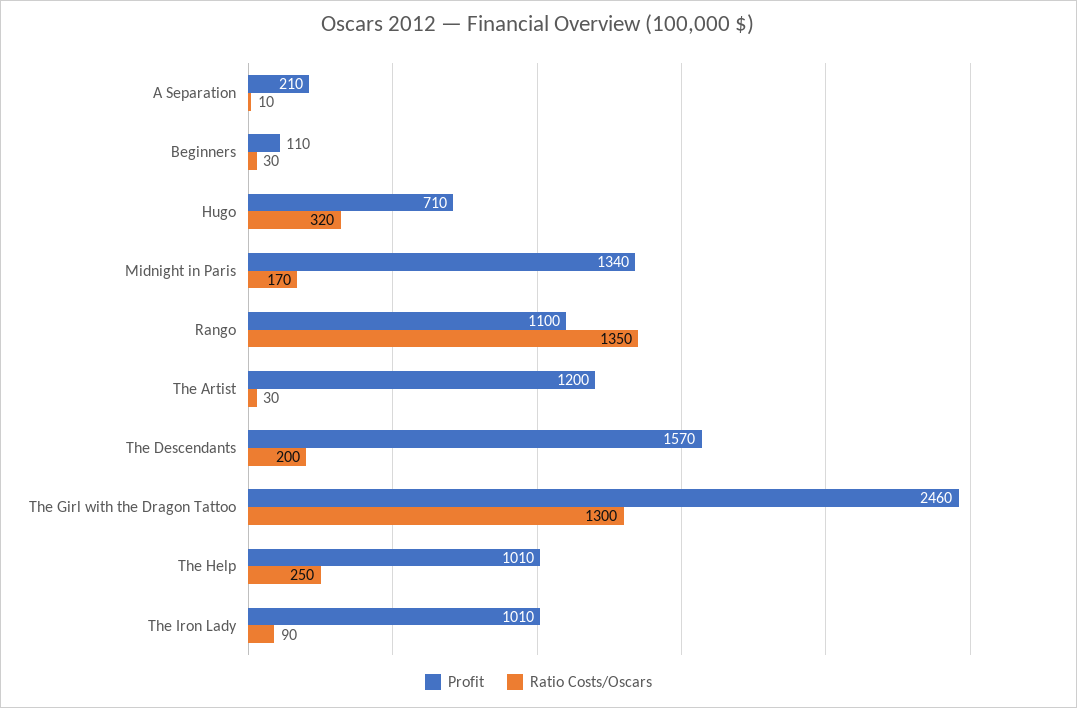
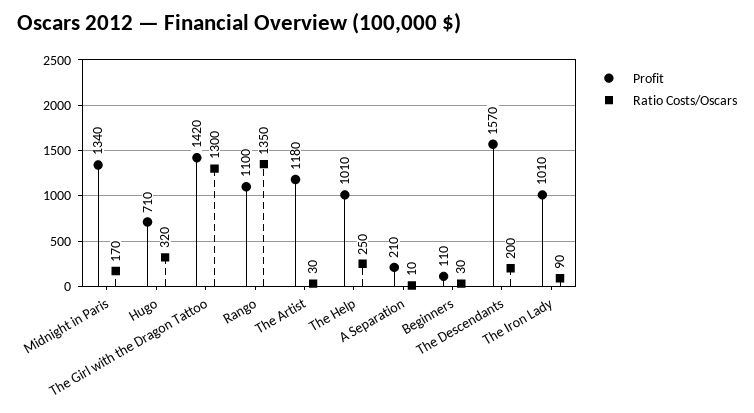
Profit, The Artist: 1200 -> 1180
Profit, The Girl with the Dragon Tattoo: 2460 -> 1420

